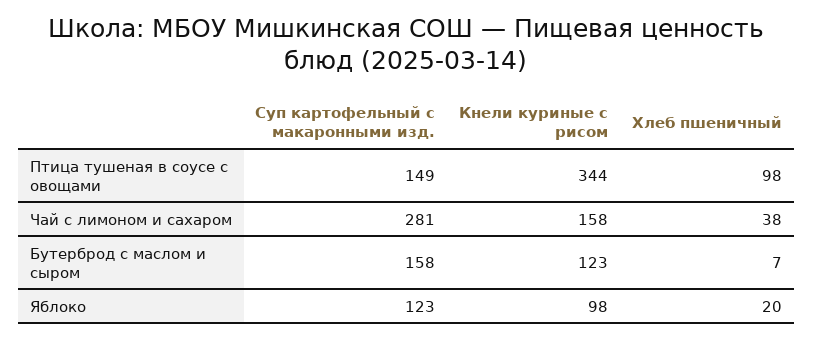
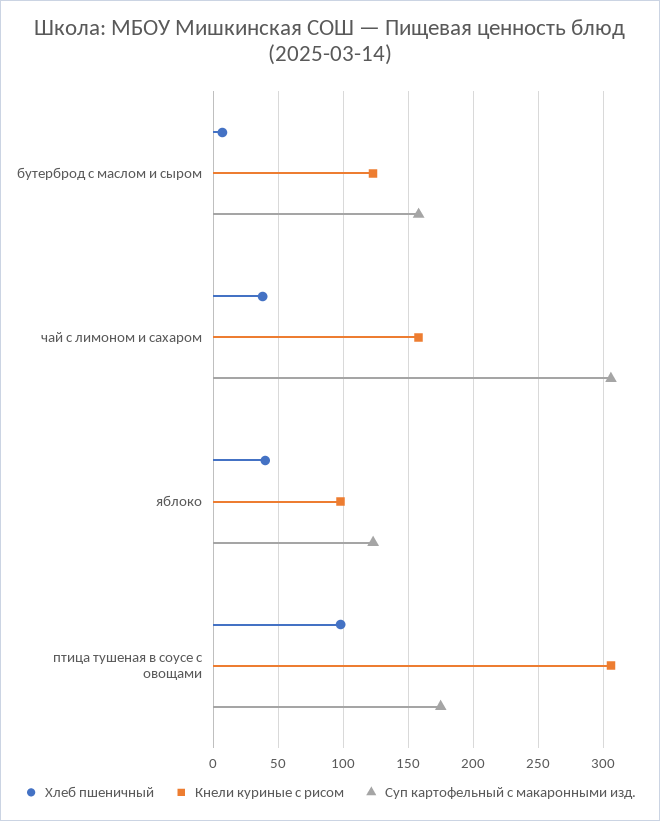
Суп картофельный с макаронными изд., Птица тушеная в соусе с овощами: 149 -> 175
Кнели куриные с рисом, Птица тушеная в соусе с овощами: 344 -> 305
Суп картофельный с макаронными изд., Чай с лимоном и сахаром: 281 -> 305
Хлеб пшеничный, Яблоко: 20 -> 40

